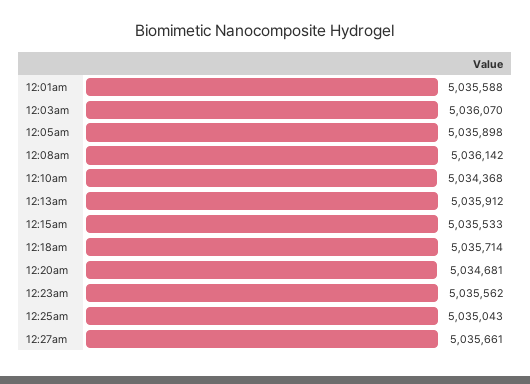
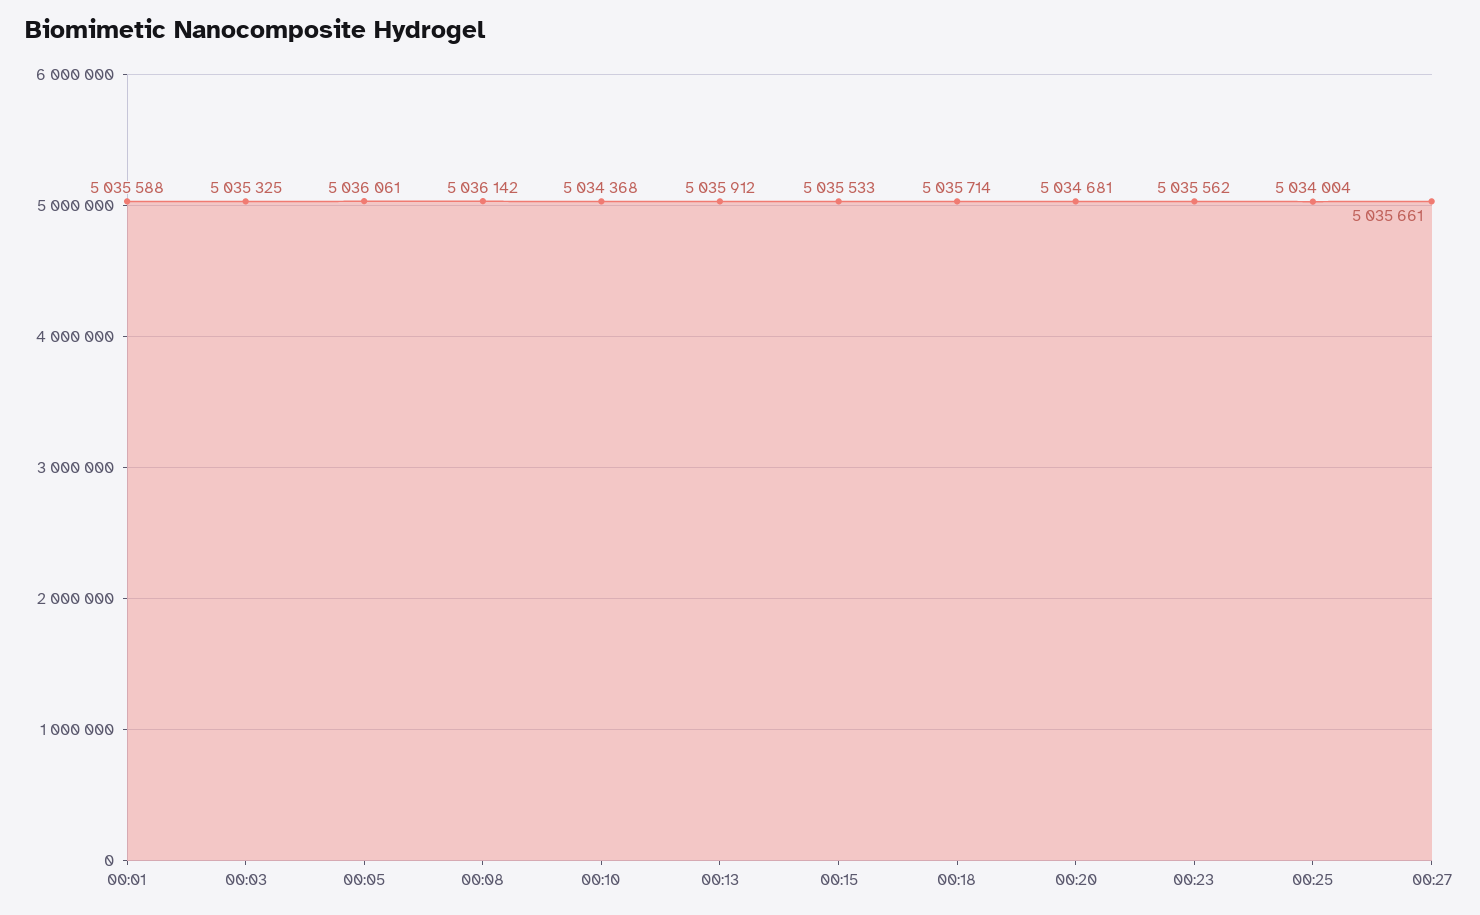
12:03am: 5036070 -> 5035325
12:05am: 5035898 -> 5036061
12:25am: 5035043 -> 5034004

